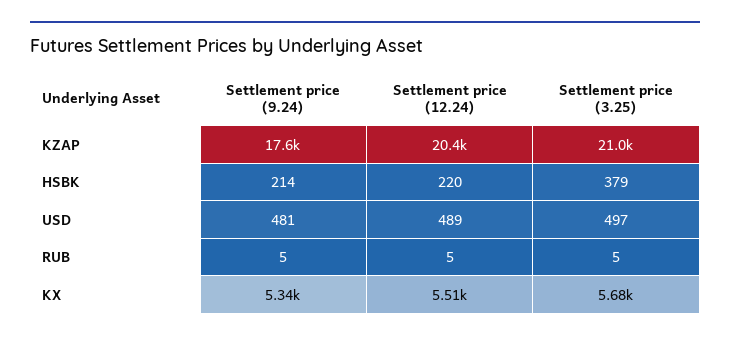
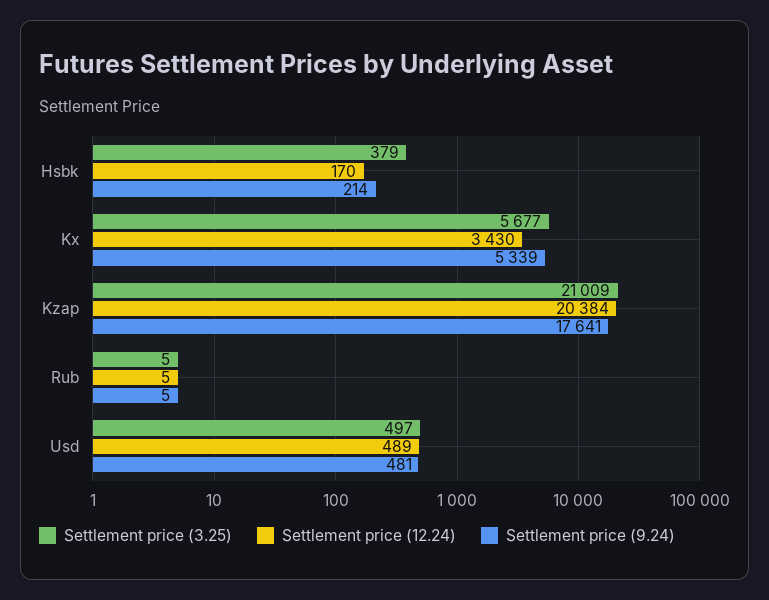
Settlement price (12.24), HSBK: 220 -> 170
Settlement price (12.24), KX: 5510 -> 3430

